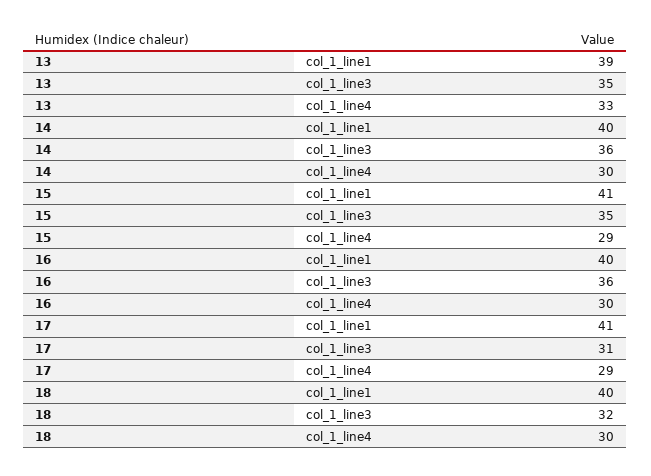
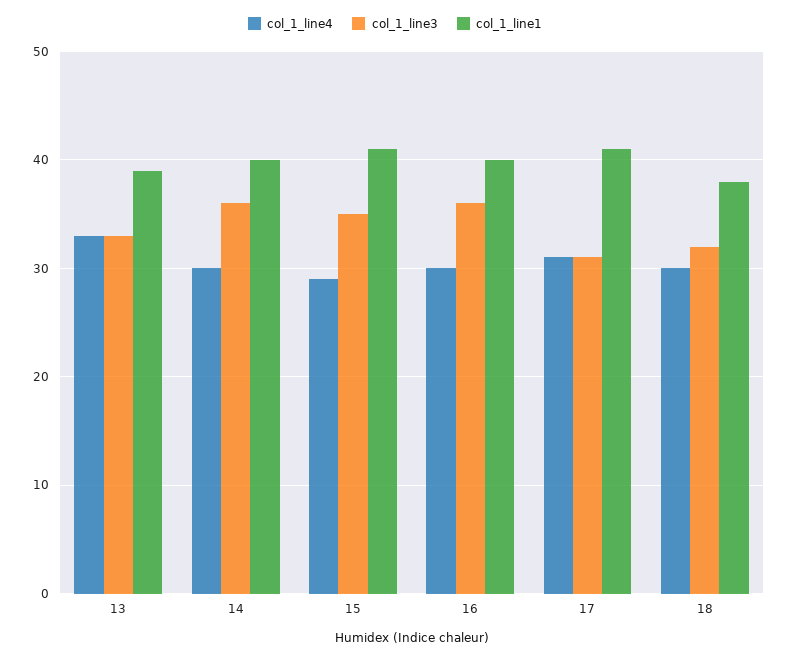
col_1_line3, 13: 35 -> 33
col_1_line4, 17: 29 -> 31
col_1_line1, 18: 40 -> 38

